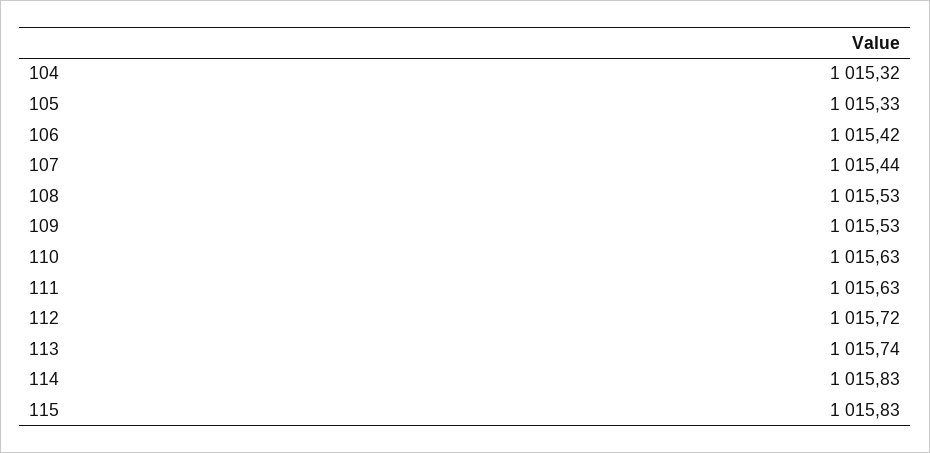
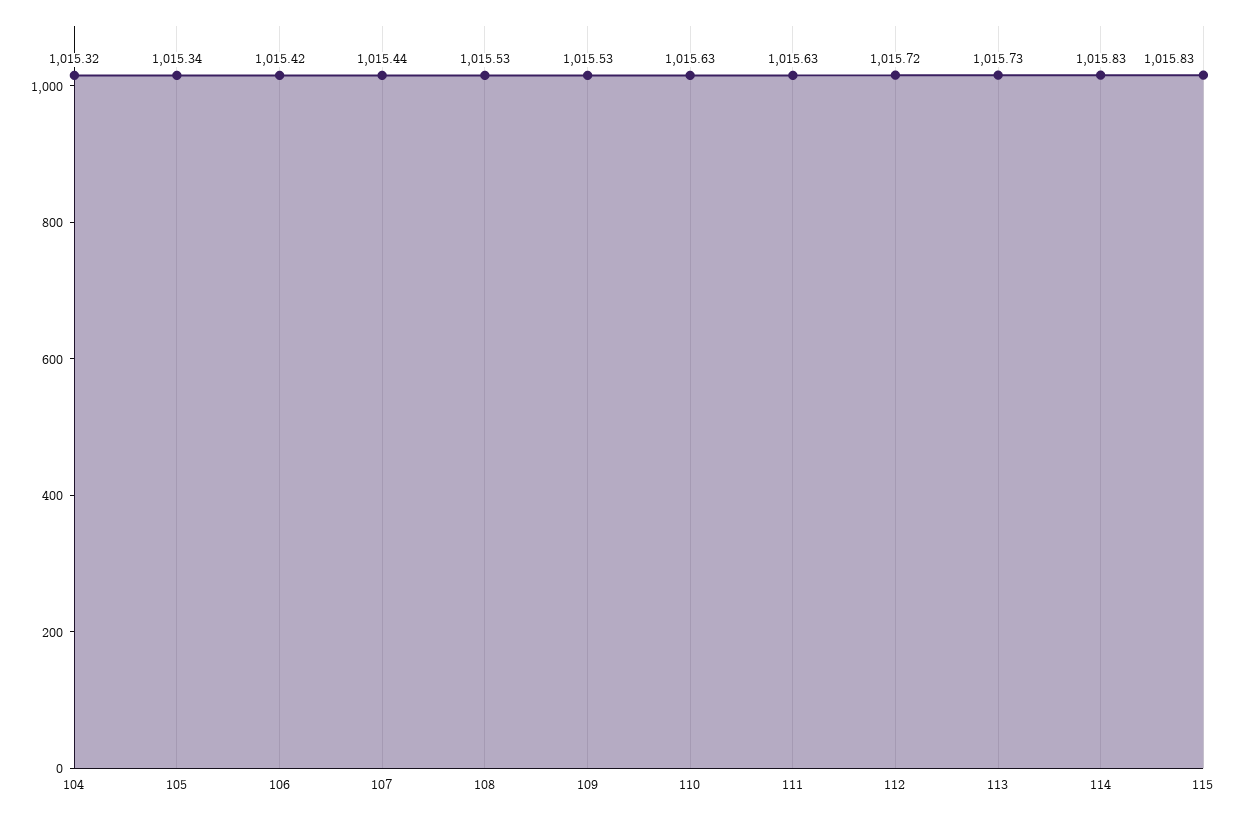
105: 1015.33 -> 1015.34
113: 1015.74 -> 1015.73

